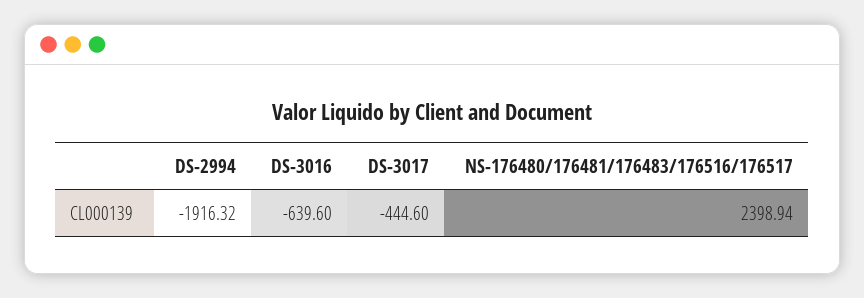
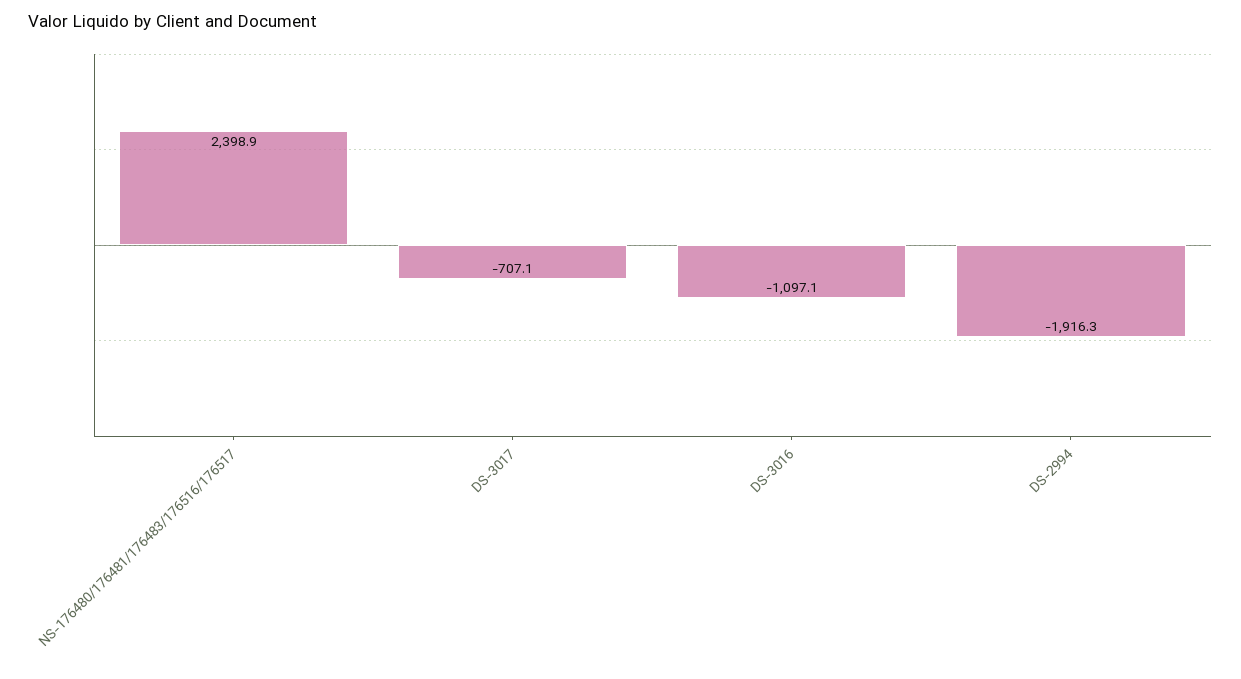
DS-3016: -639.6 -> -1097.1
DS-3017: -444.6 -> -707.1

